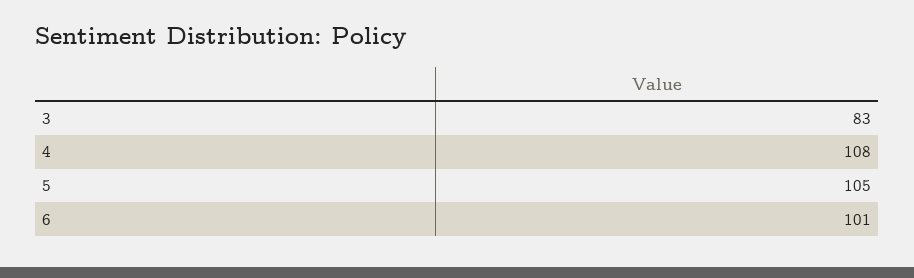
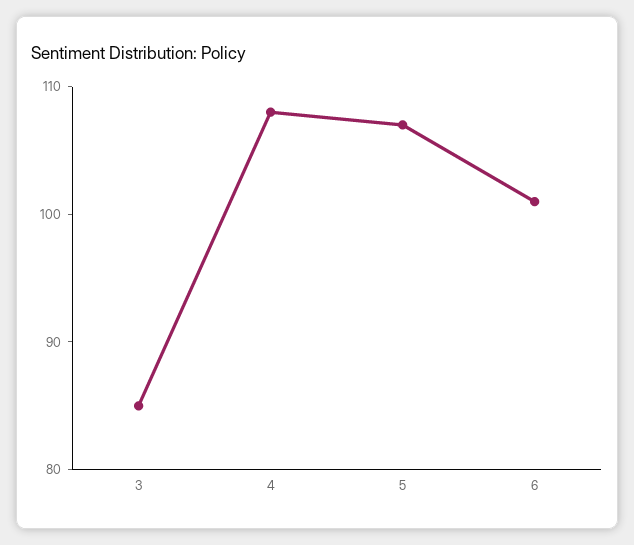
3: 83 -> 85
5: 105 -> 107

